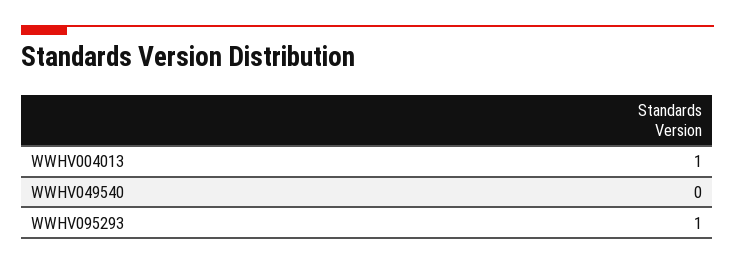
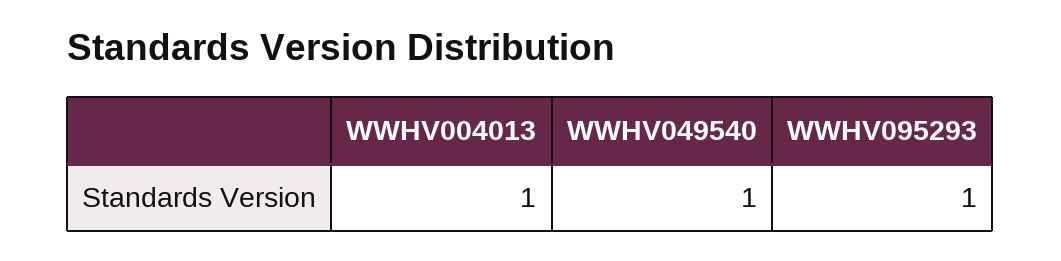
WWHV049540: 0 -> 1

